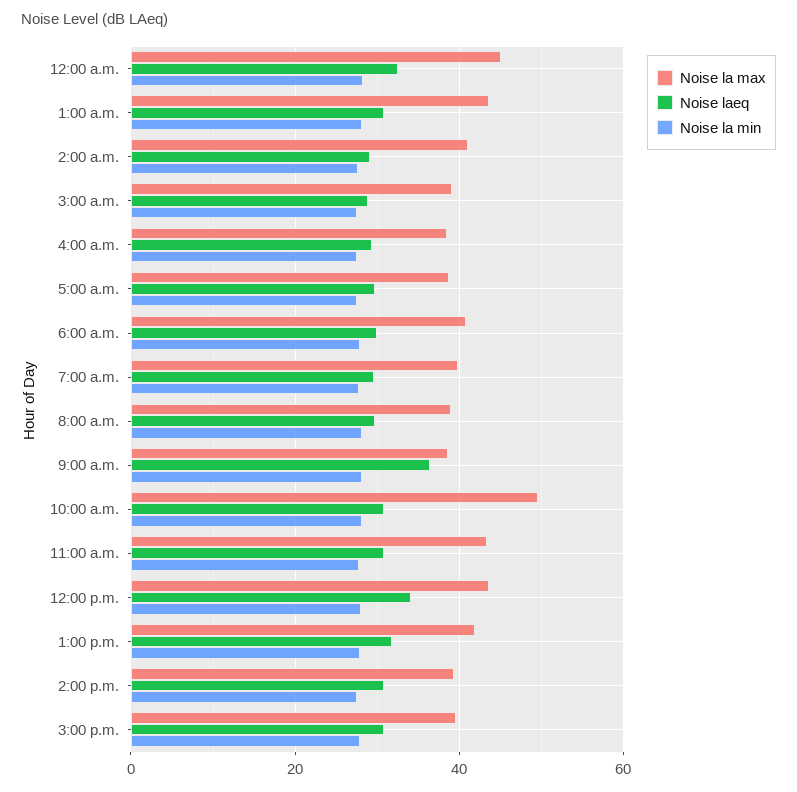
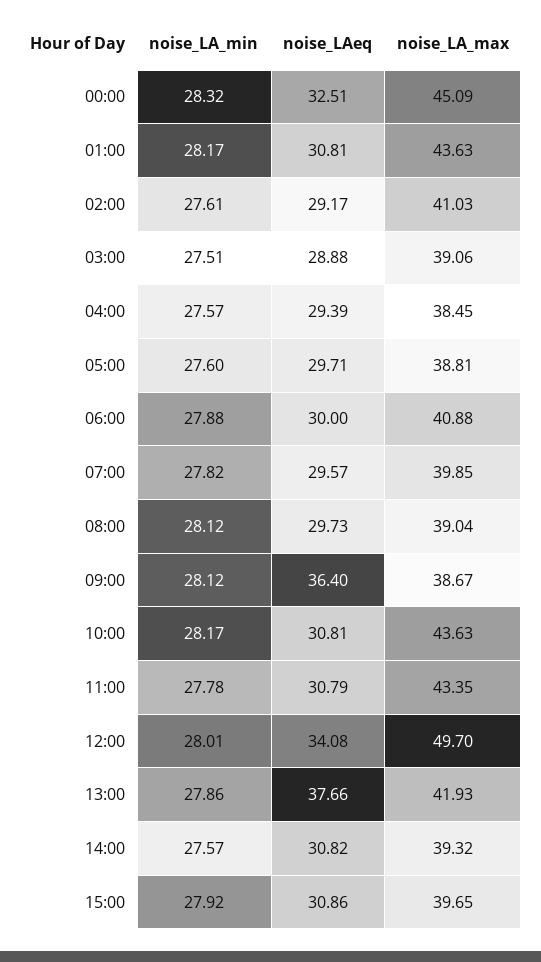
Noise la max, 10:00 a.m.: 50 -> 43.63
Noise la max, 12:00 p.m.: 44 -> 49.7
Noise laeq, 1:00 p.m.: 32 -> 37.66

